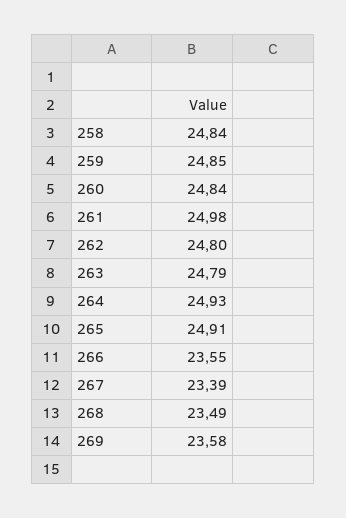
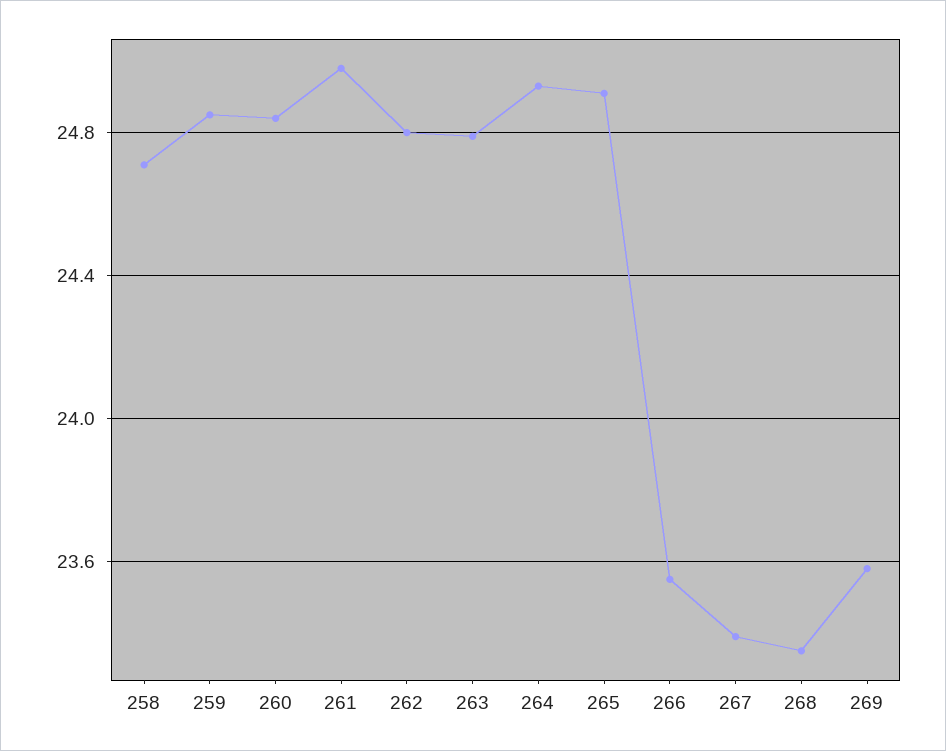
258: 24.84 -> 24.7
268: 23.49 -> 23.35

